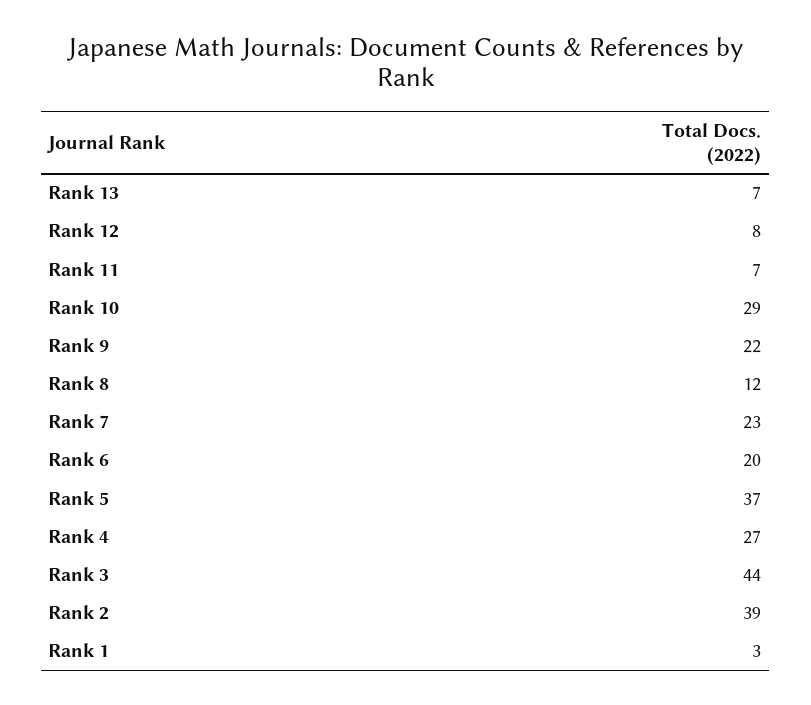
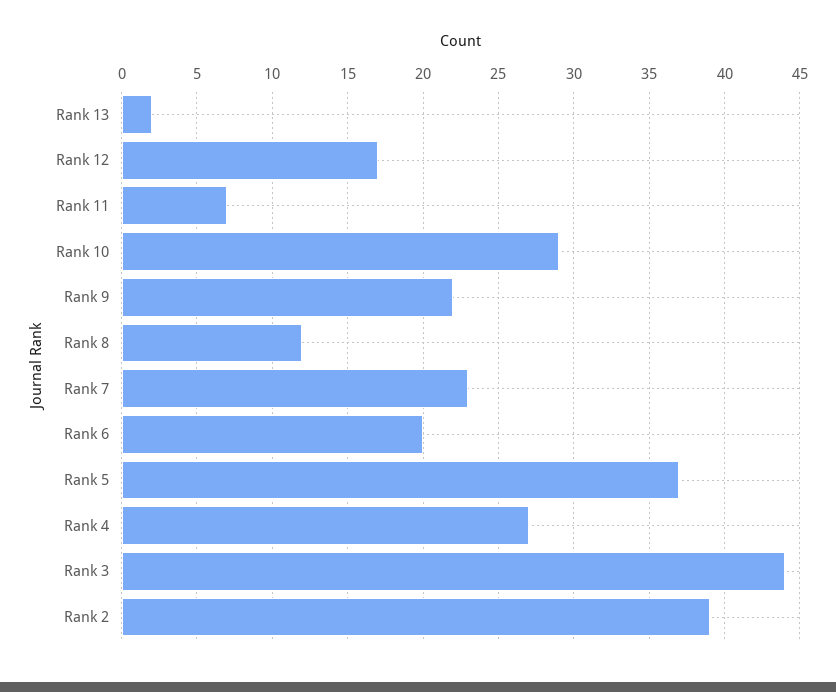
Rank 13: 7 -> 2
Rank 12: 8 -> 17
Rank 1: 3 -> none

